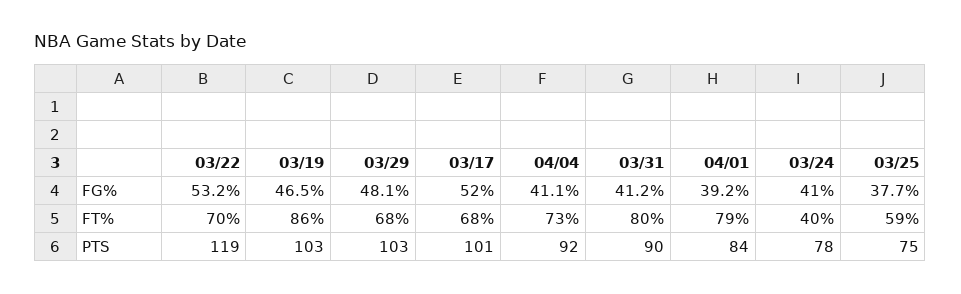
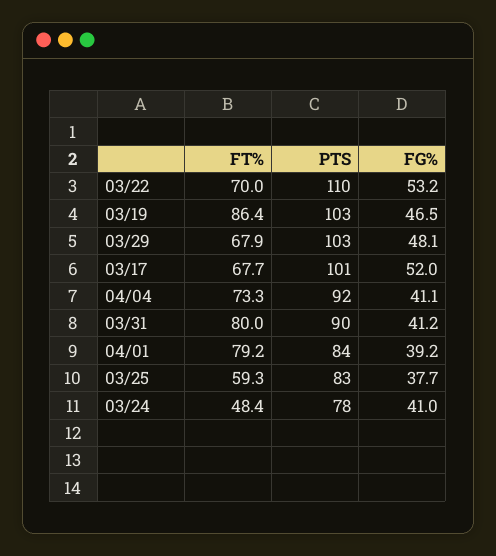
03/24, FT%: 40 -> 48.4
03/22, PTS: 119 -> 110
03/25, PTS: 75 -> 83

